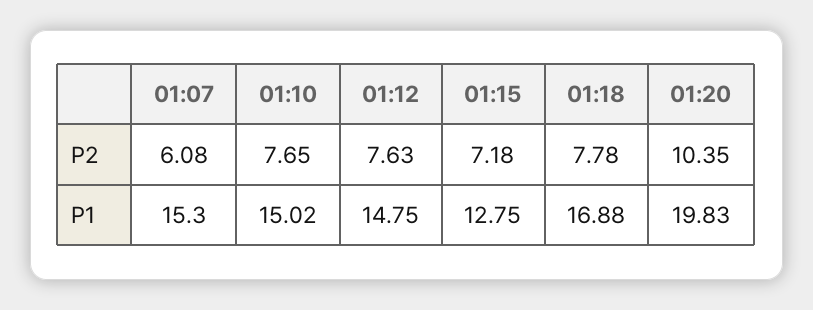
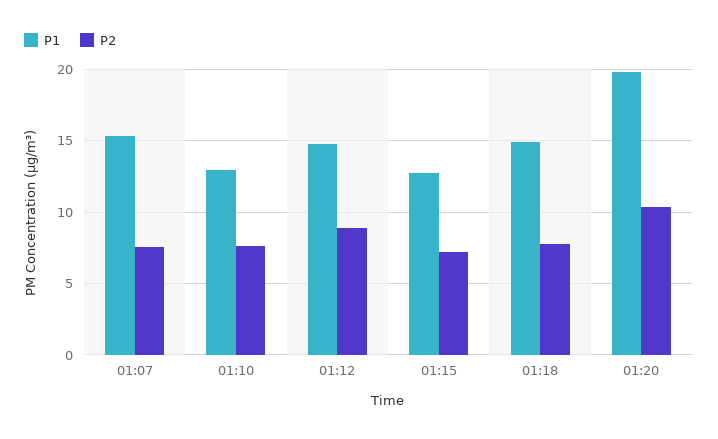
P2, 01:07: 6.08 -> 7.5
P2, 01:12: 7.63 -> 9
P1, 01:10: 15.02 -> 13
P1, 01:18: 16.88 -> 15

